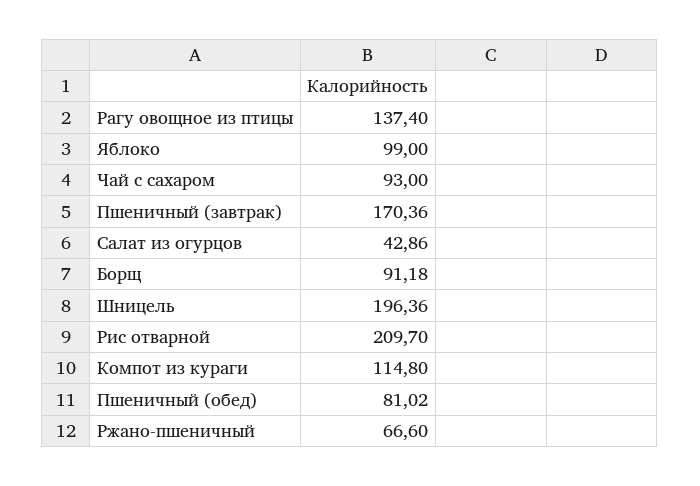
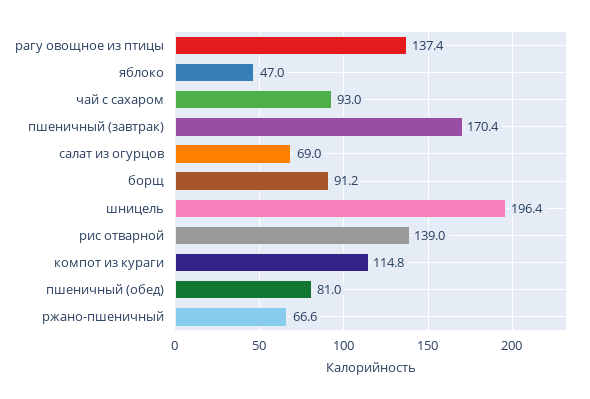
Яблоко: 99 -> 47
Салат из огурцов: 42.86 -> 69
Рис отварной: 209.7 -> 139

